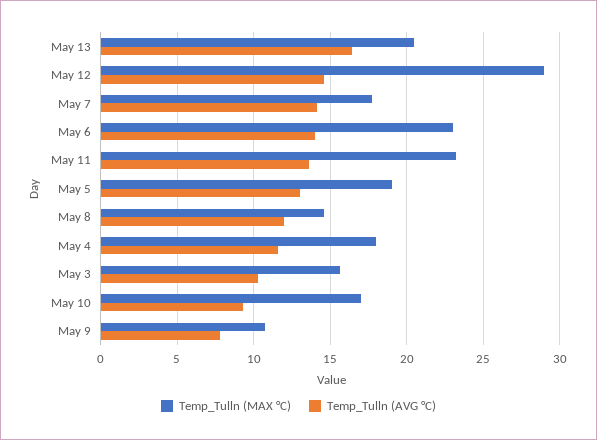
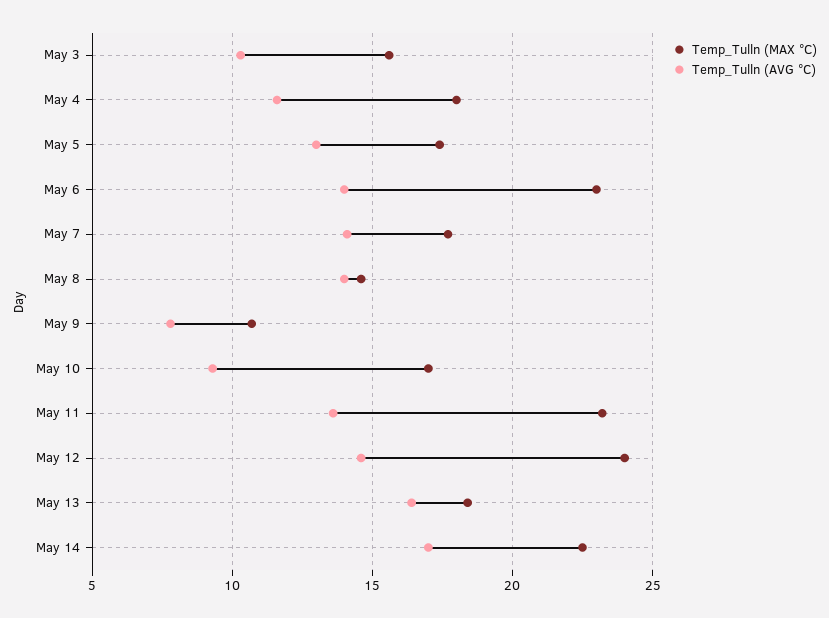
Temp_Tulln (MAX °C), May 13: 20.5 -> 18.5
Temp_Tulln (MAX °C), May 12: 29 -> 24
Temp_Tulln (MAX °C), May 5: 19 -> 17.5
Temp_Tulln (AVG °C), May 8: 12 -> 14
Temp_Tulln (MAX °C), May 14: none -> 22.5
Temp_Tulln (AVG °C), May 14: none -> 17

